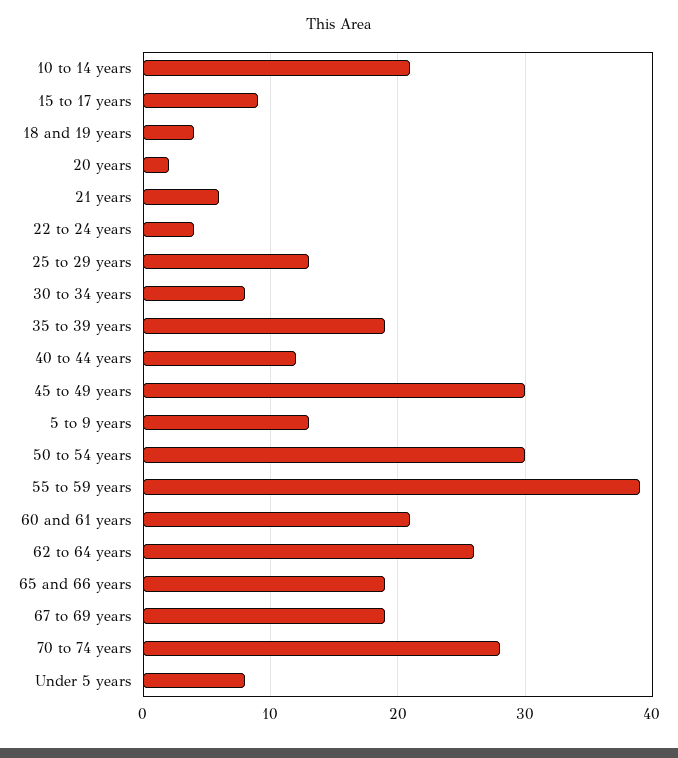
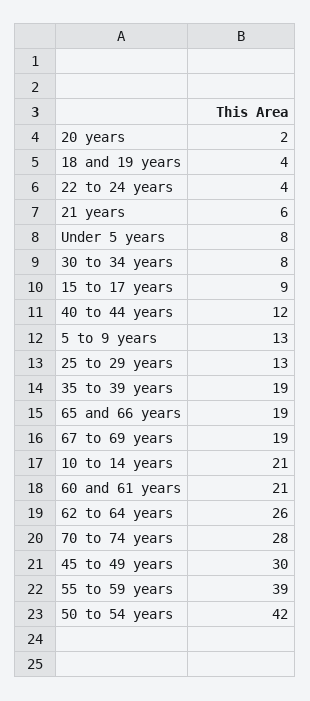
50 to 54 years: 30 -> 42

